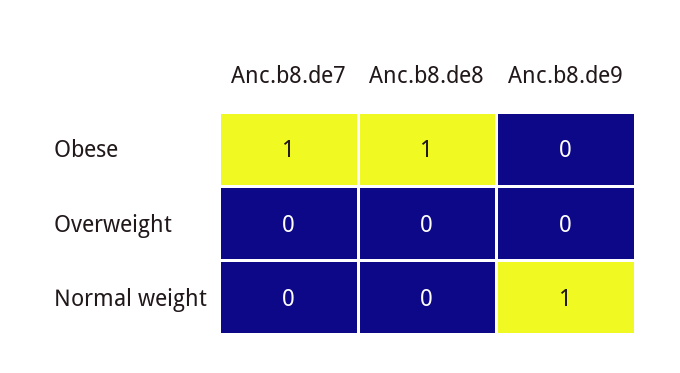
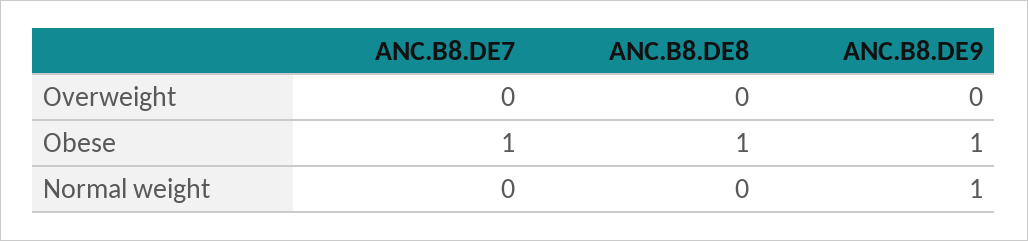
Anc.b8.de9, Obese: 0 -> 1

